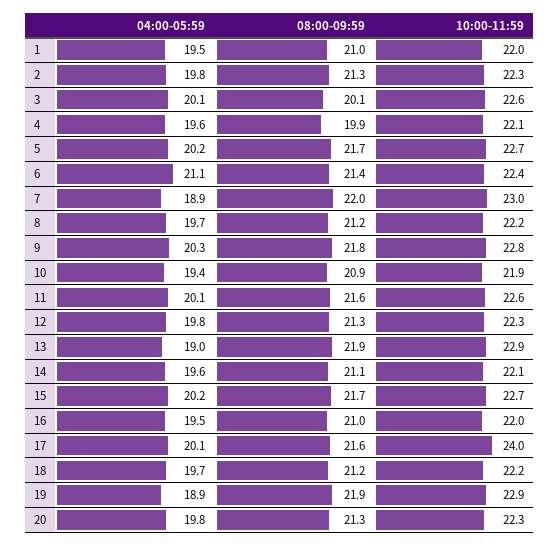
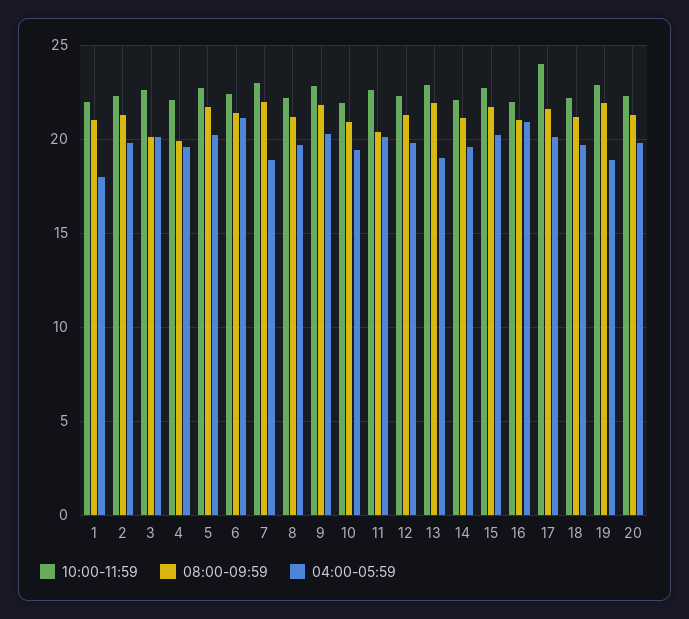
04:00-05:59, 1: 19.5 -> 18
08:00-09:59, 11: 21.6 -> 20.5
04:00-05:59, 16: 19.5 -> 21

